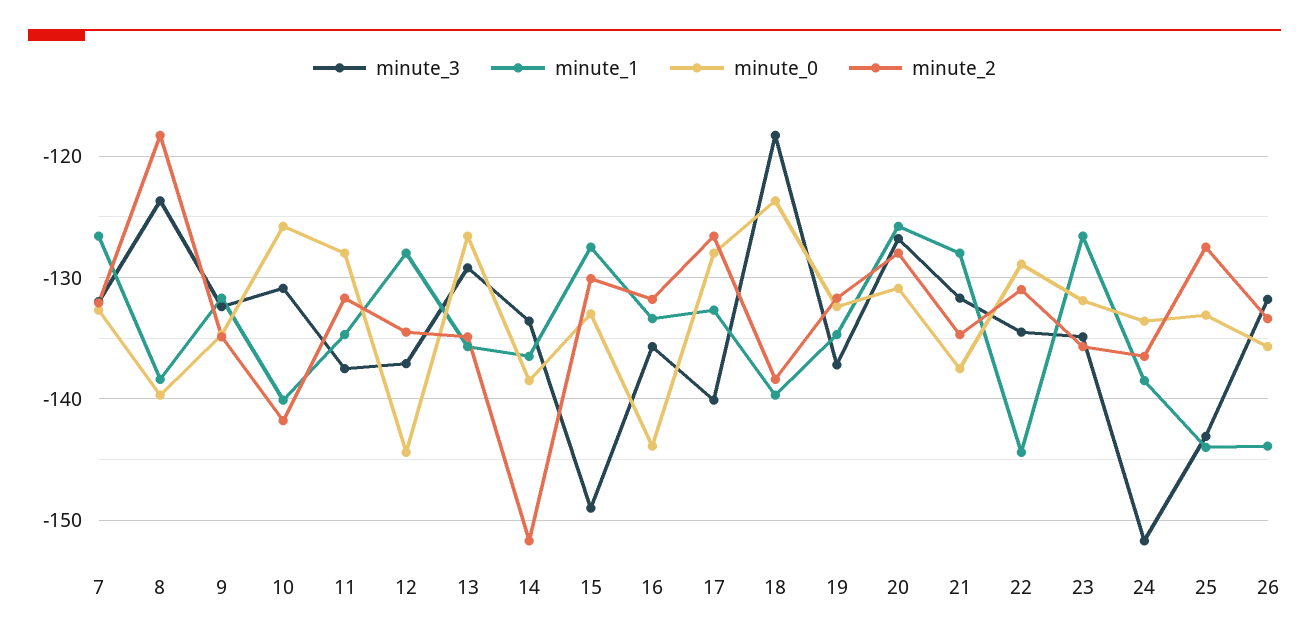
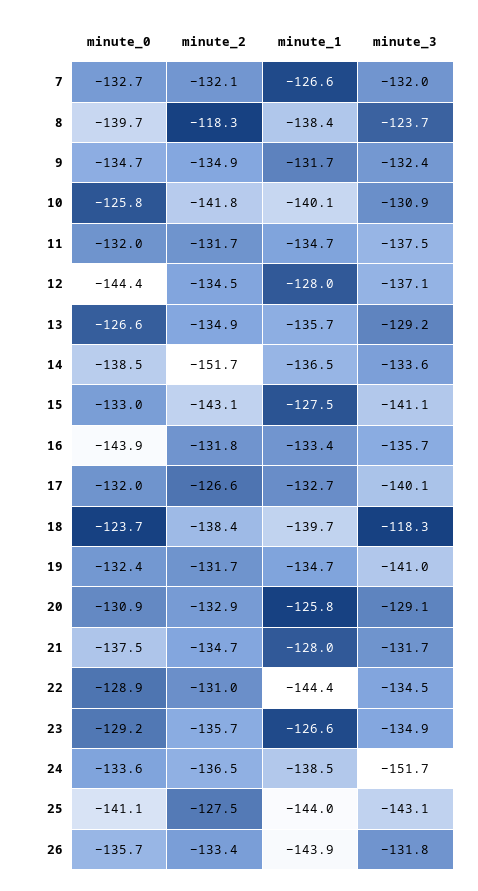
minute_0, 11: -128 -> -132
minute_3, 15: -149 -> -141.1
minute_2, 15: -130 -> -143.1
minute_0, 17: -128 -> -132
minute_3, 19: -137 -> -141
minute_3, 20: -127 -> -129.1
minute_2, 20: -128 -> -132.9
minute_0, 23: -132 -> -129.2
minute_0, 25: -133 -> -141.1

